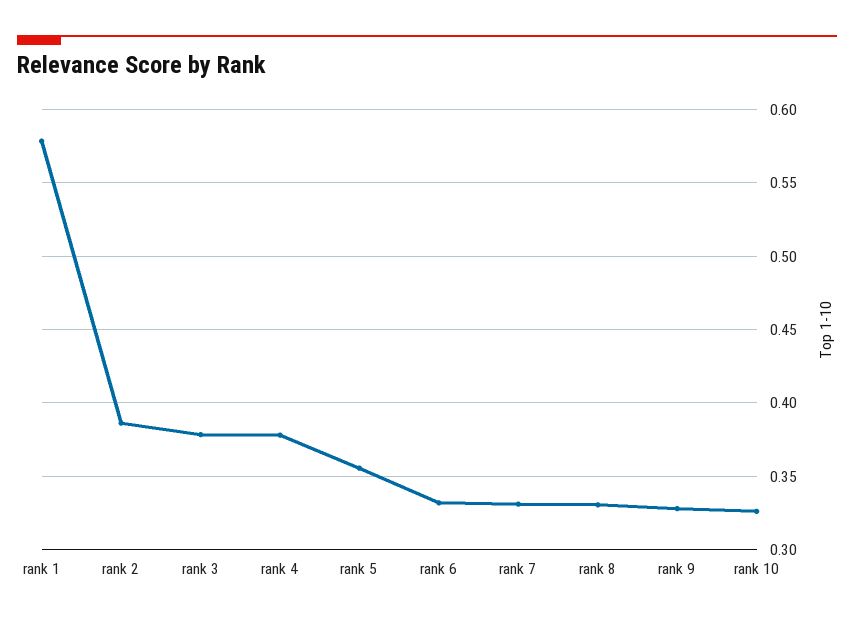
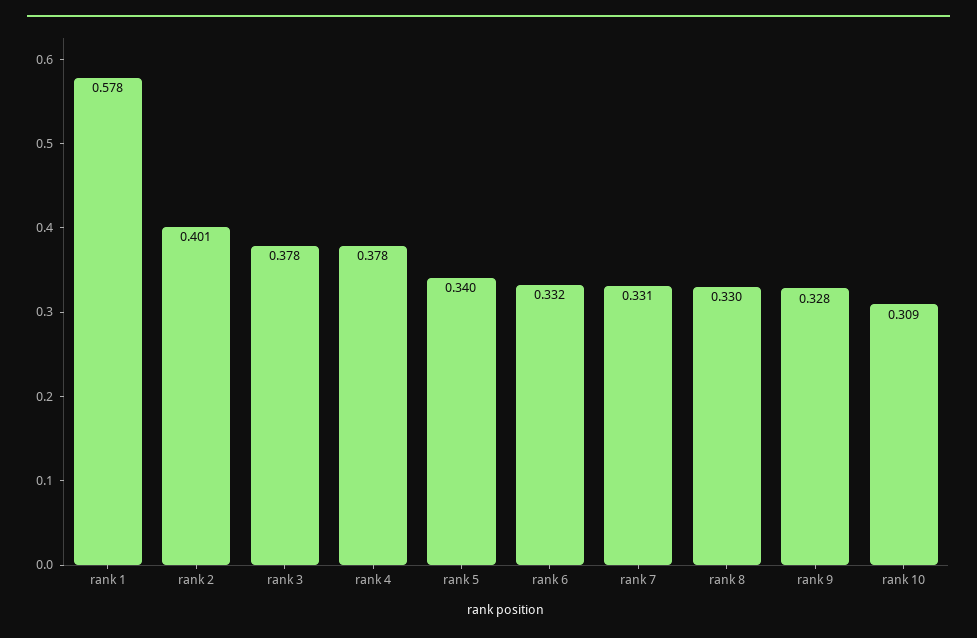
rank 2: 0.385 -> 0.401
rank 5: 0.355 -> 0.34
rank 10: 0.325 -> 0.309

